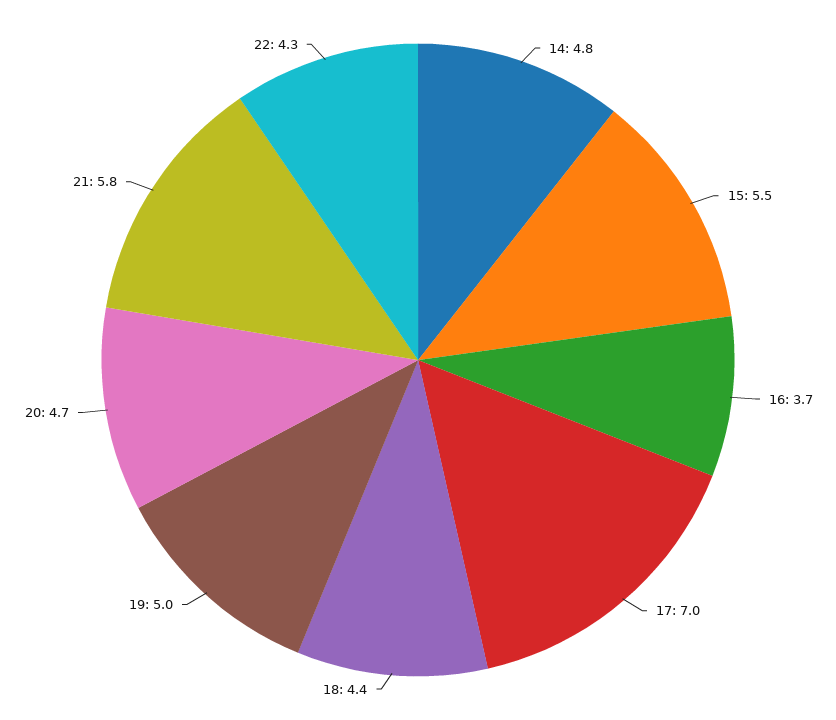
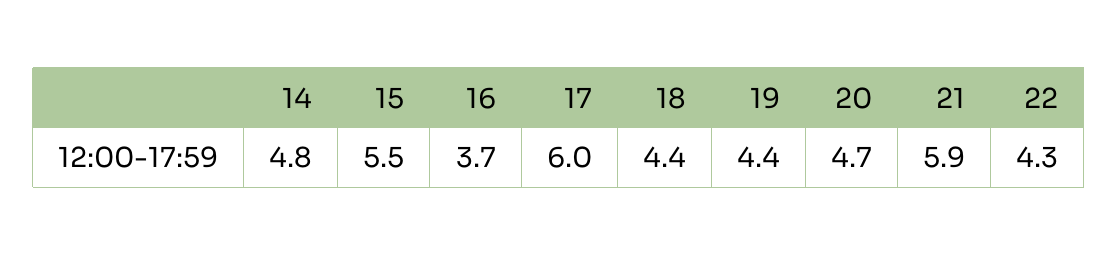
17: 7 -> 6
19: 5 -> 4.4
21: 5.8 -> 5.9

